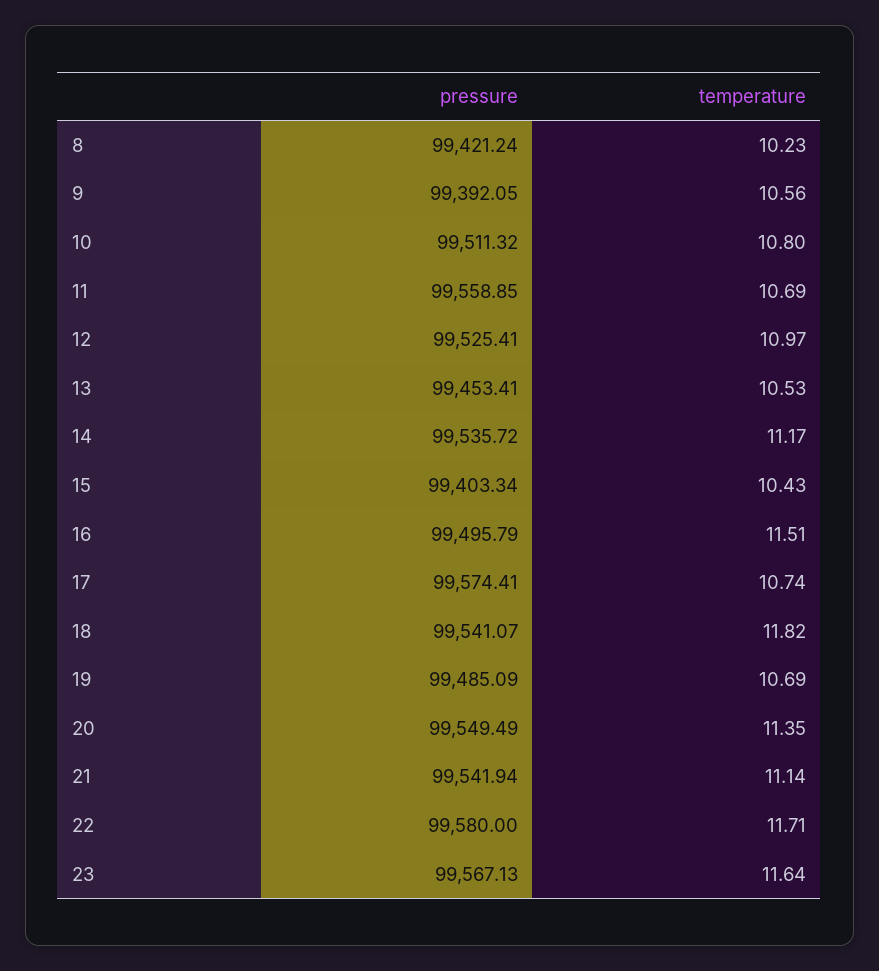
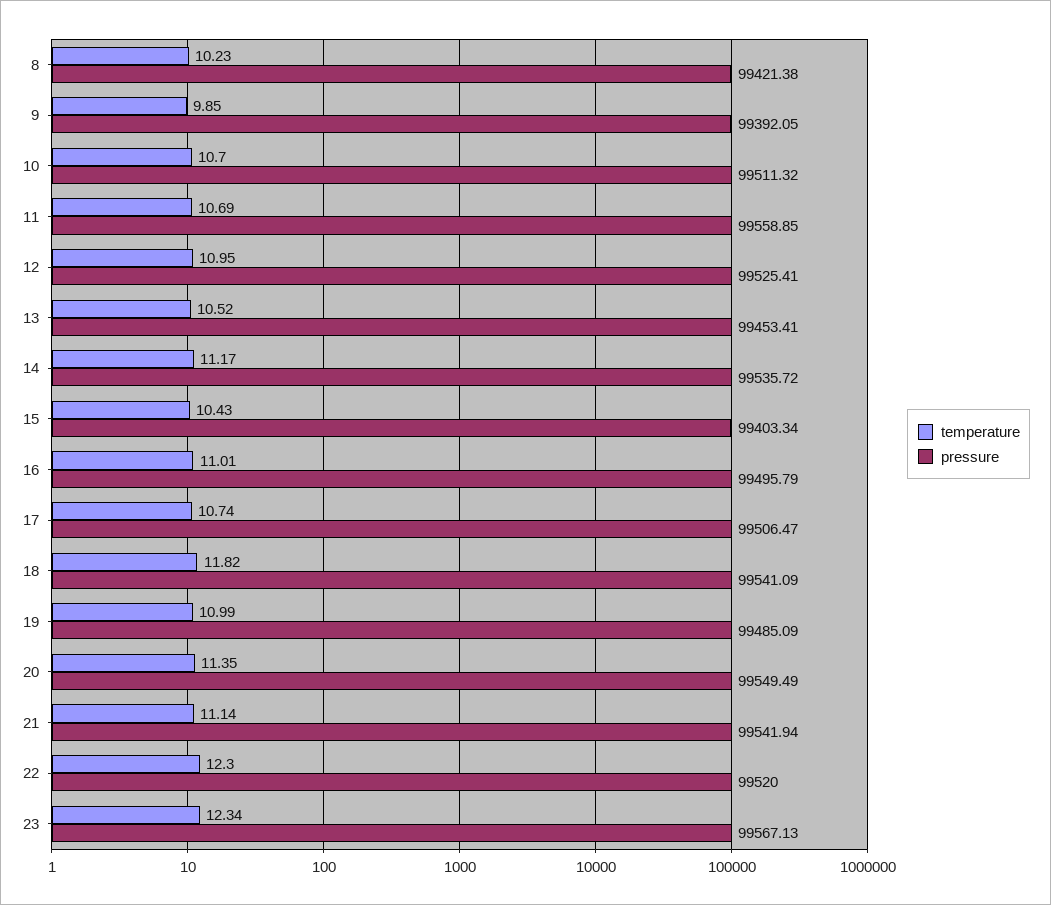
pressure, 8: 99421.24 -> 99421.38
temperature, 9: 10.56 -> 9.85
temperature, 10: 10.8 -> 10.7
temperature, 12: 10.97 -> 10.95
temperature, 13: 10.53 -> 10.52
temperature, 16: 11.51 -> 11.01
pressure, 17: 99574.41 -> 99506.47
pressure, 18: 99541.07 -> 99541.09
temperature, 19: 10.69 -> 10.99
pressure, 22: 99580 -> 99520
temperature, 22: 11.71 -> 12.3
temperature, 23: 11.64 -> 12.34

